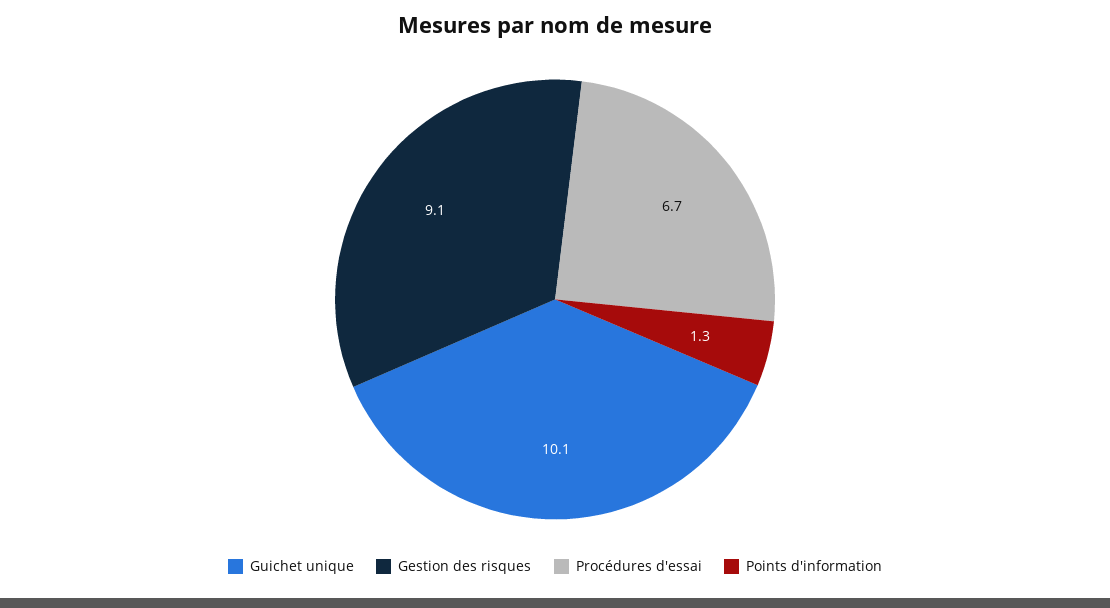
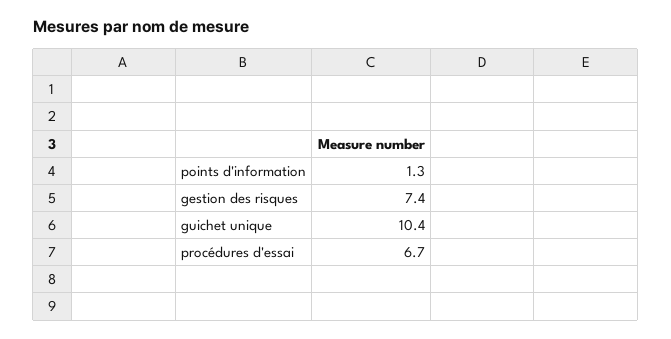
Guichet unique: 10.1 -> 10.4
Gestion des risques: 9.1 -> 7.4

